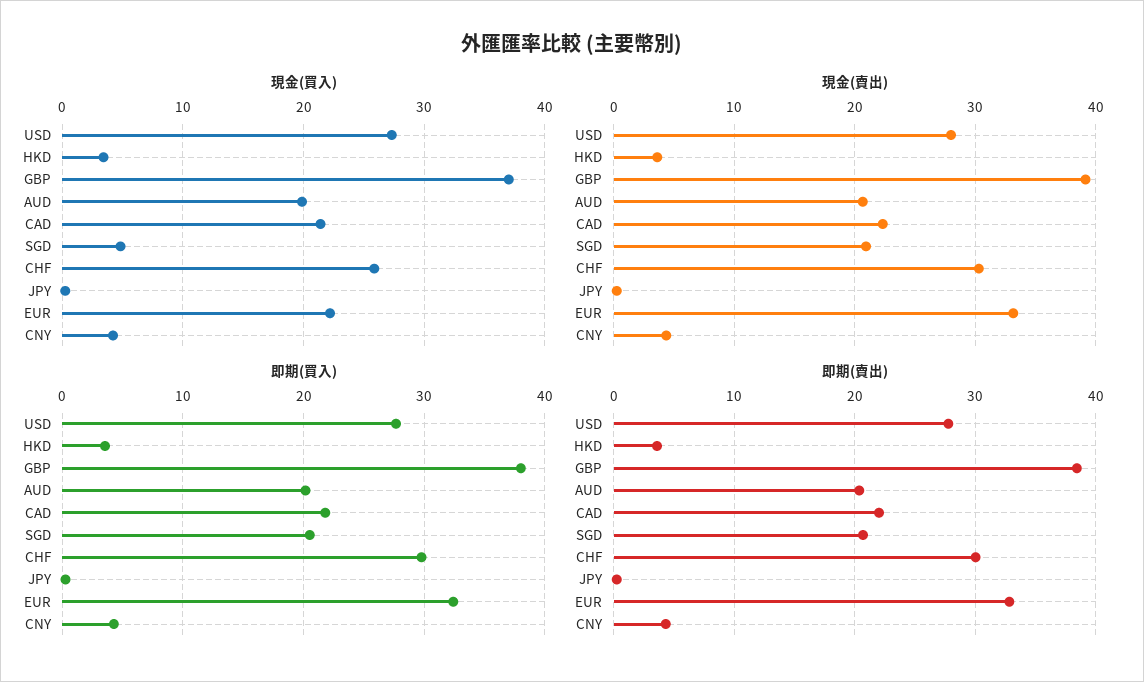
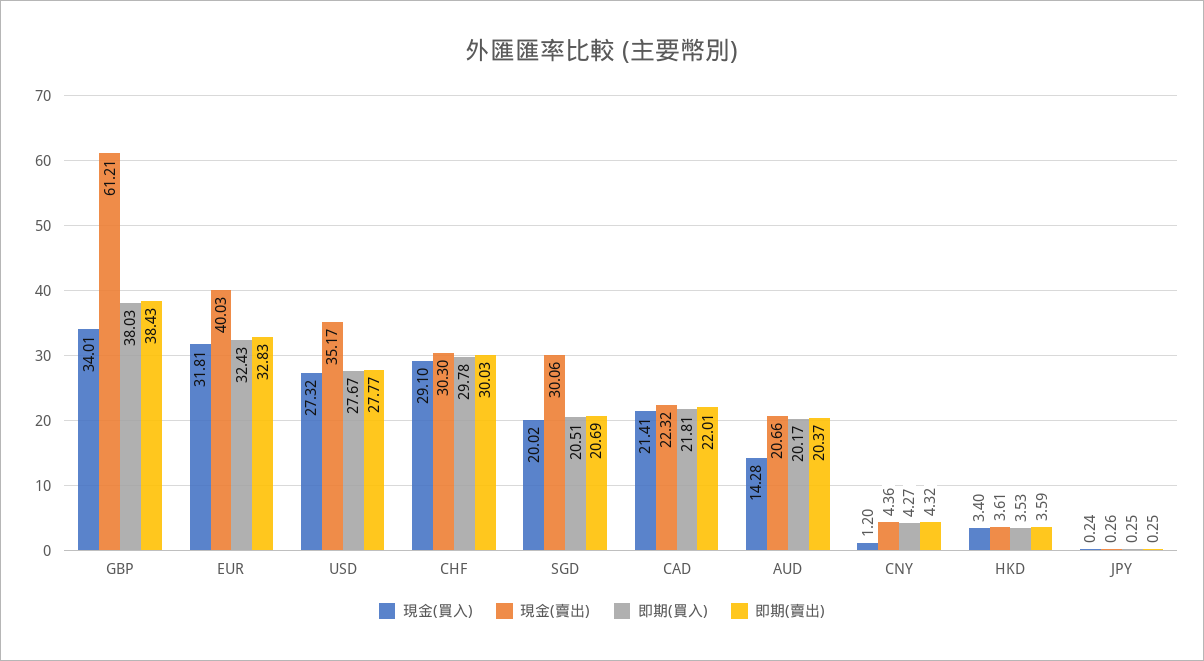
現金(買入), GBP: 37 -> 34.01
現金(買入), AUD: 20 -> 14.28
現金(買入), SGD: 5 -> 20.02
現金(買入), CHF: 26 -> 29.1
現金(買入), EUR: 22 -> 31.81
現金(買入), CNY: 4 -> 1.2
現金(賣出), USD: 28 -> 35.17
現金(賣出), GBP: 39 -> 61.21
現金(賣出), SGD: 21 -> 30.06
現金(賣出), EUR: 33 -> 40.03

